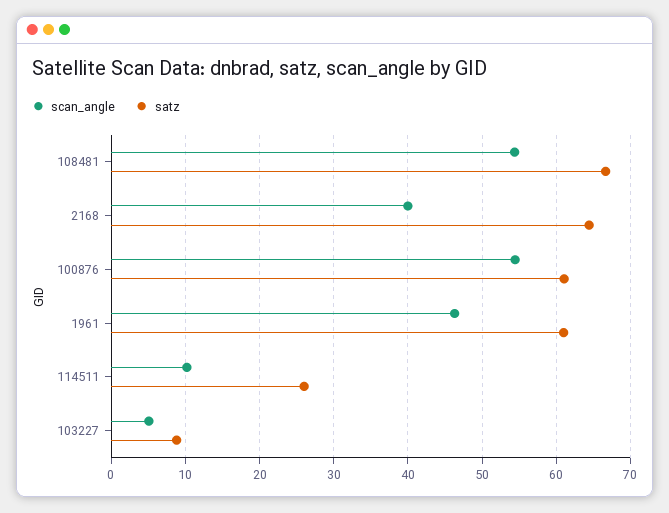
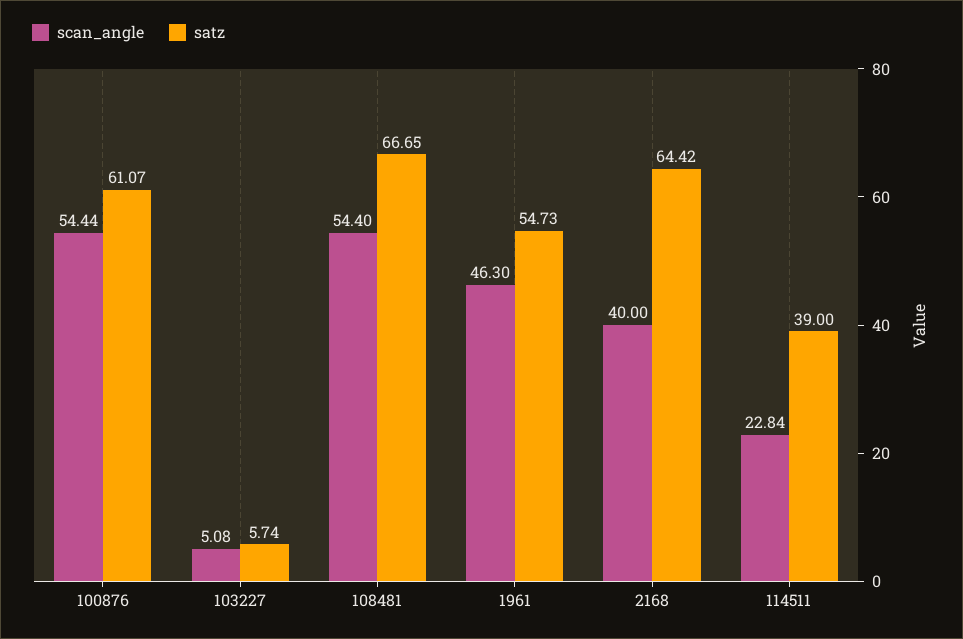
satz, 1961: 61 -> 54.73
scan_angle, 114511: 10 -> 22.84
satz, 114511: 26 -> 39
satz, 103227: 9 -> 5.74

